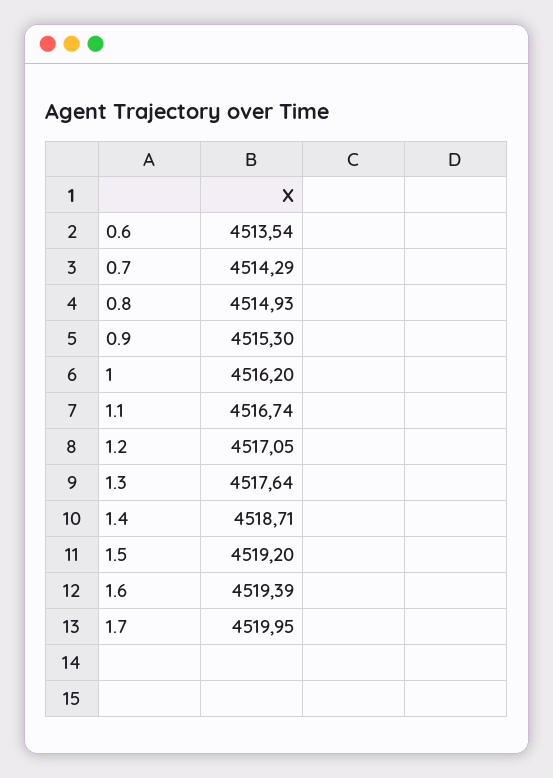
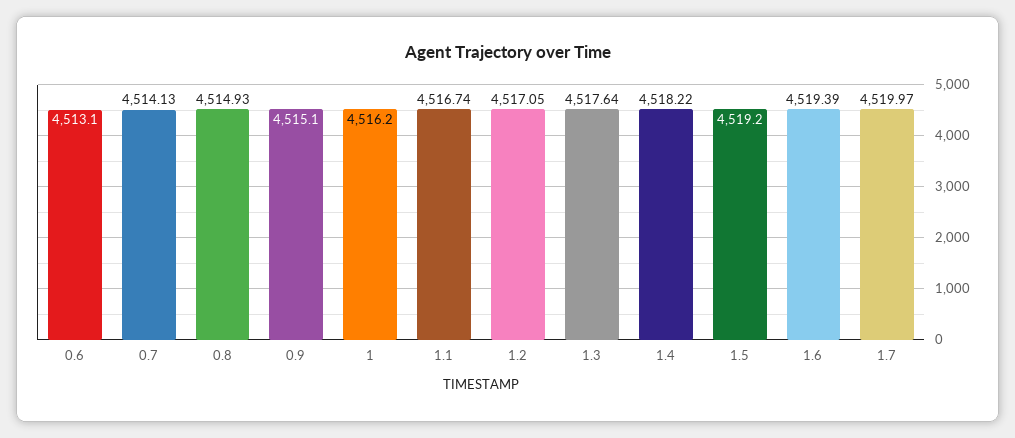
0.6: 4513.54 -> 4513.1
0.7: 4514.29 -> 4514.13
0.9: 4515.3 -> 4515.1
1.4: 4518.71 -> 4518.22
1.7: 4519.95 -> 4519.97

